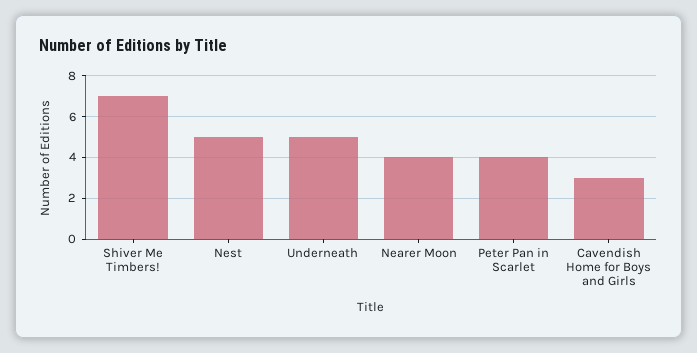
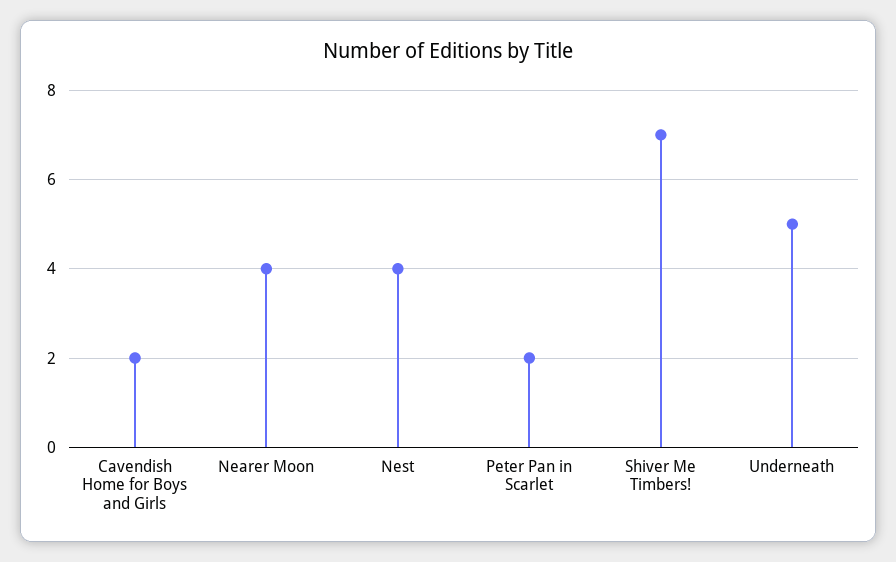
Nest: 5 -> 4
Peter Pan in Scarlet: 4 -> 2
Cavendish Home for Boys and Girls: 3 -> 2

